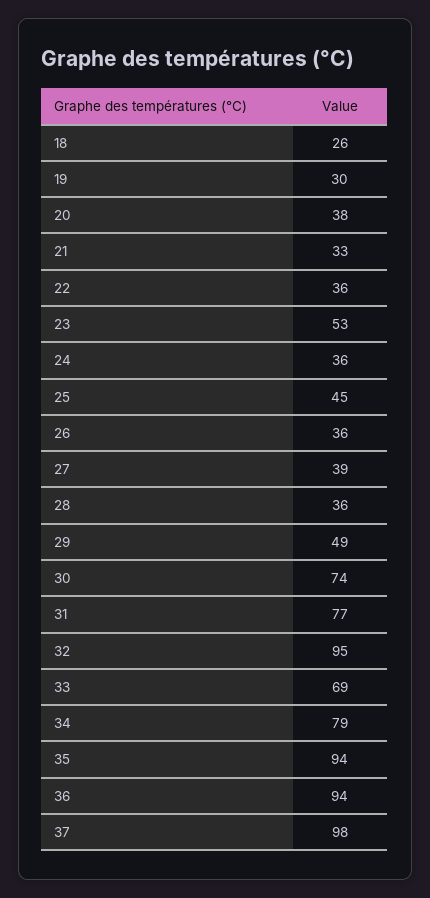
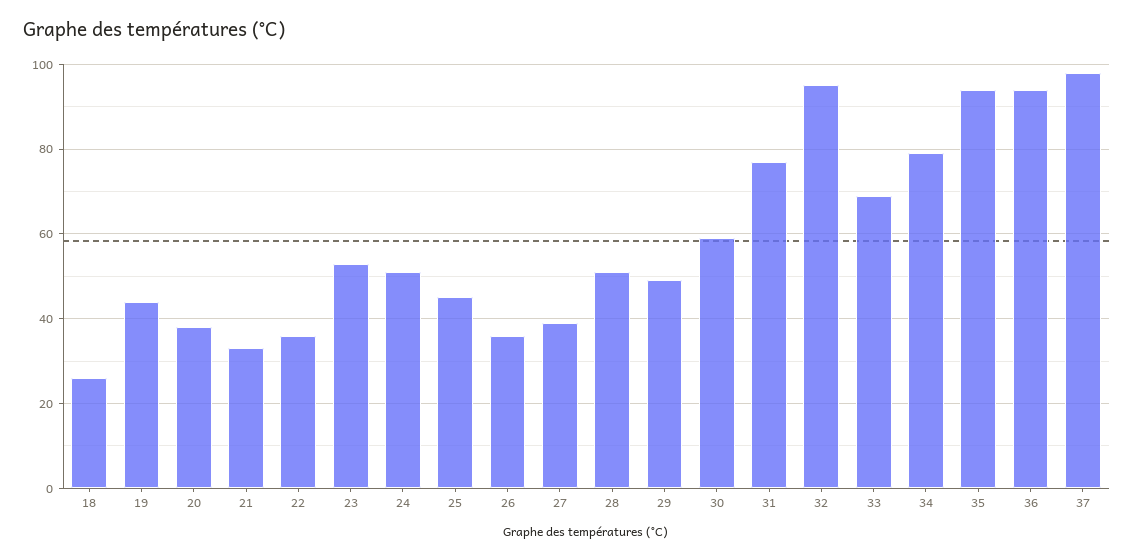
19: 30 -> 45
24: 36 -> 50
28: 36 -> 50
30: 74 -> 60

